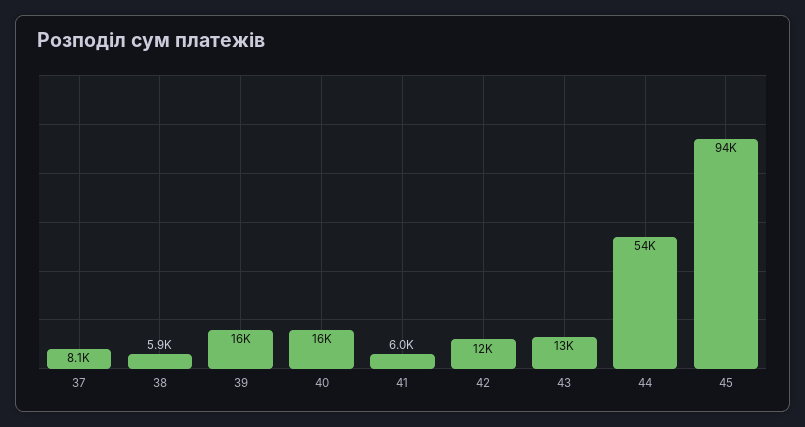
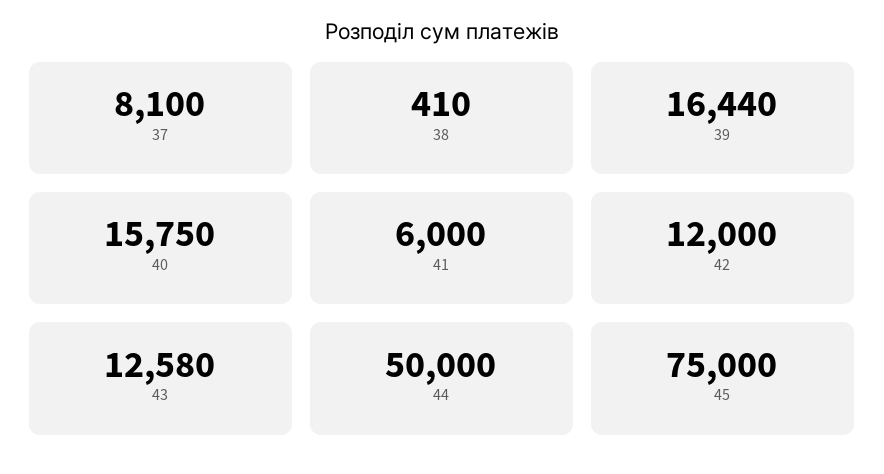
38: 5900 -> 410
44: 54000 -> 50000
45: 94000 -> 75000

